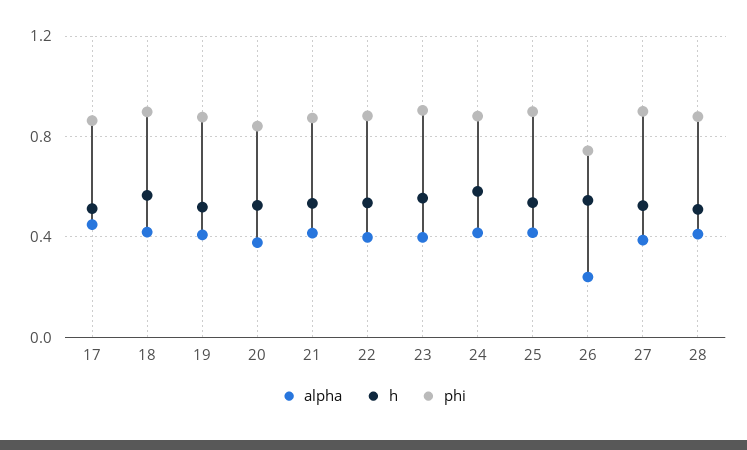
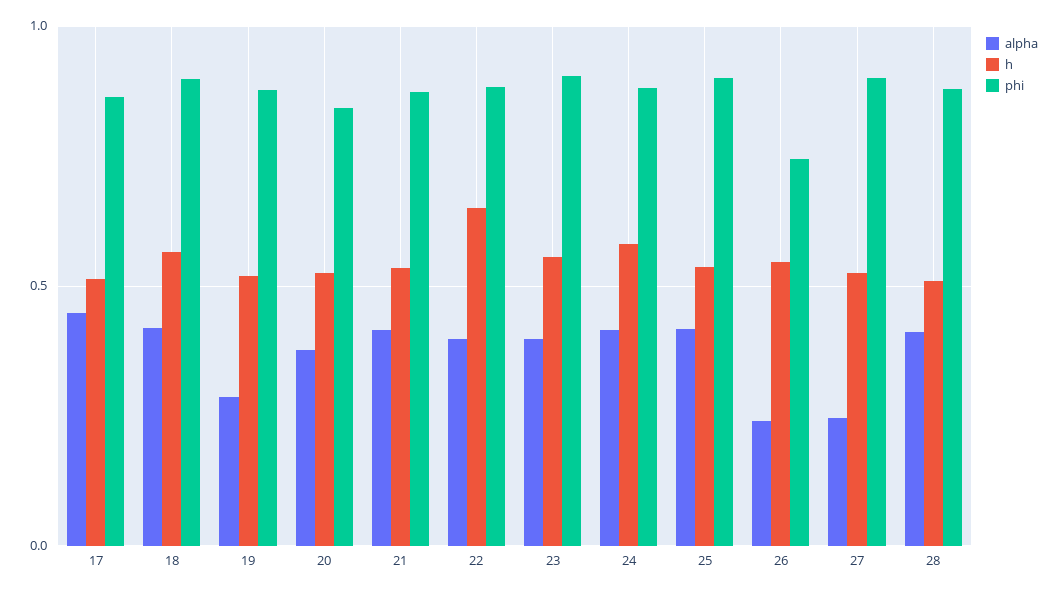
alpha, 19: 0.4 -> 0.3
h, 22: 0.55 -> 0.65
alpha, 27: 0.4 -> 0.25

